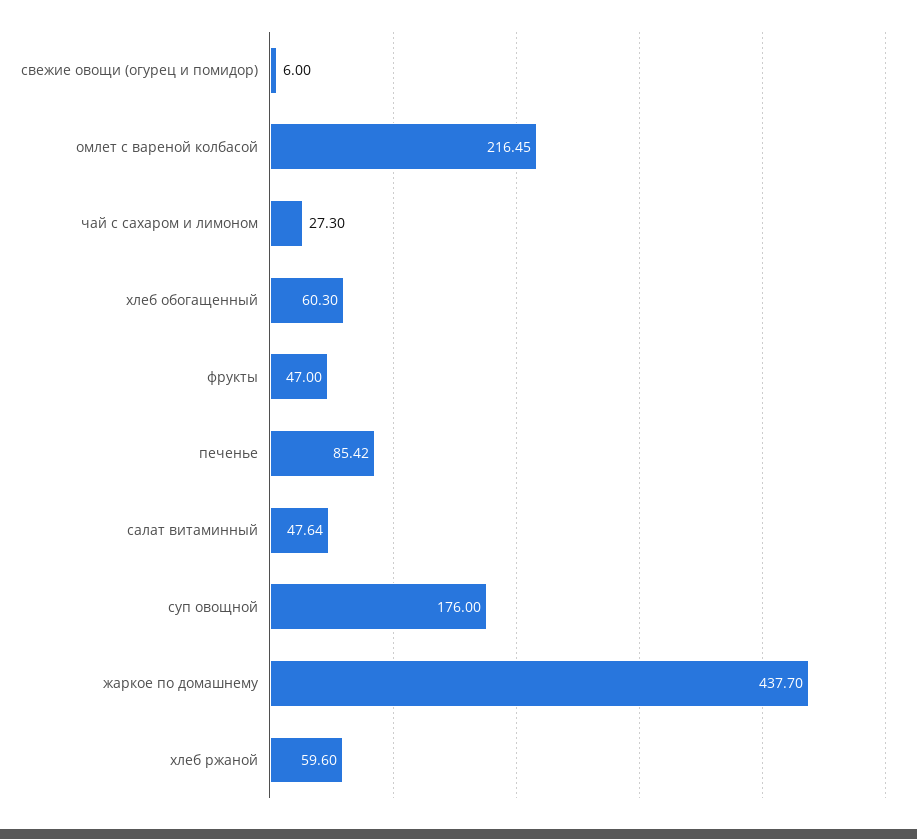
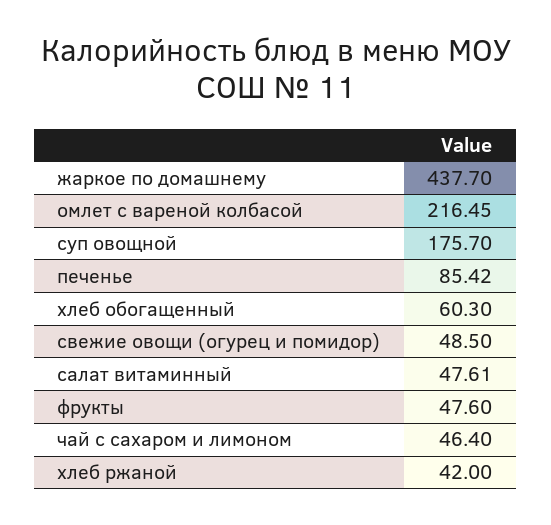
свежие овощи (огурец и помидор): 6 -> 48.5
чай с сахаром и лимоном: 27.3 -> 46.4
фрукты: 47 -> 47.6
салат витаминный: 47.64 -> 47.61
суп овощной: 176 -> 175.7
хлеб ржаной: 59.6 -> 42

